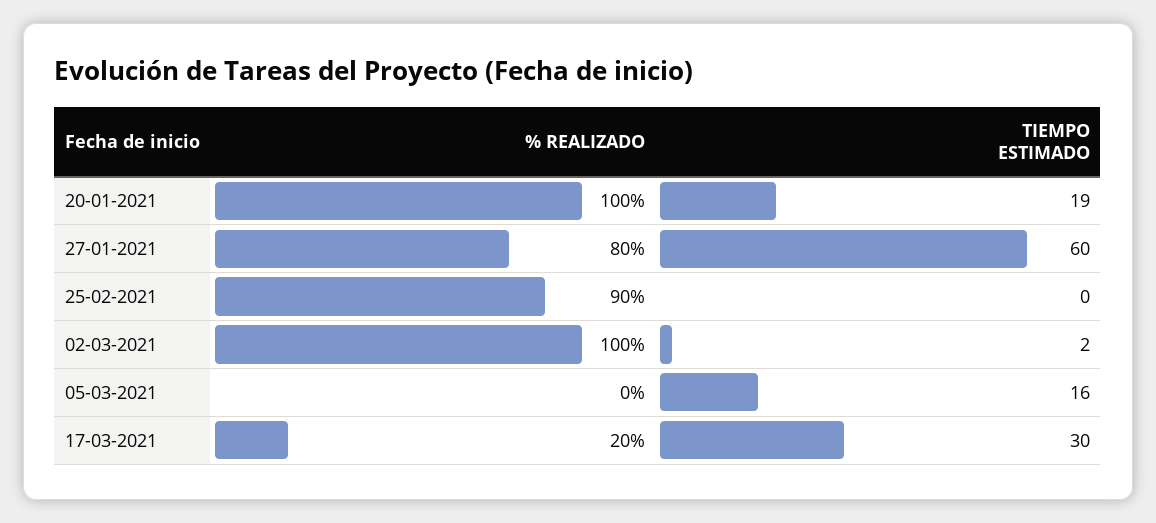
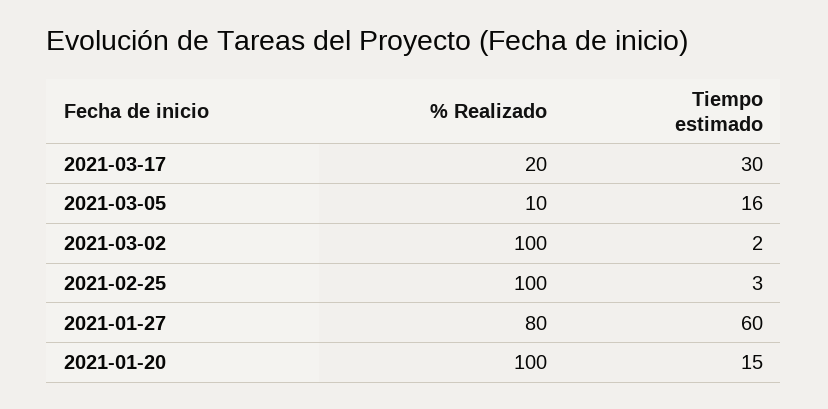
TIEMPO ESTIMADO, 20-01-2021: 19 -> 15
% REALIZADO, 25-02-2021: 90 -> 100
TIEMPO ESTIMADO, 25-02-2021: 0 -> 3
% REALIZADO, 05-03-2021: 0 -> 10

